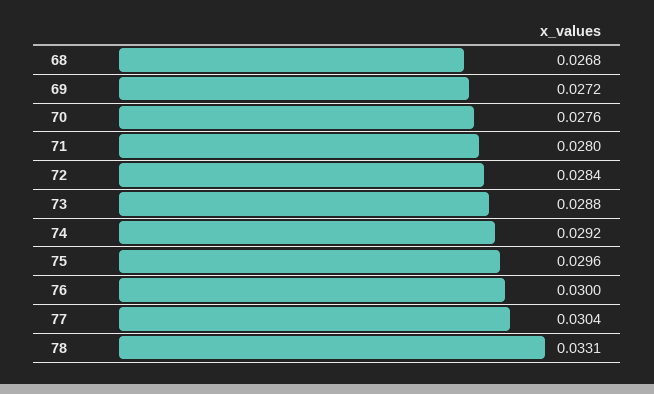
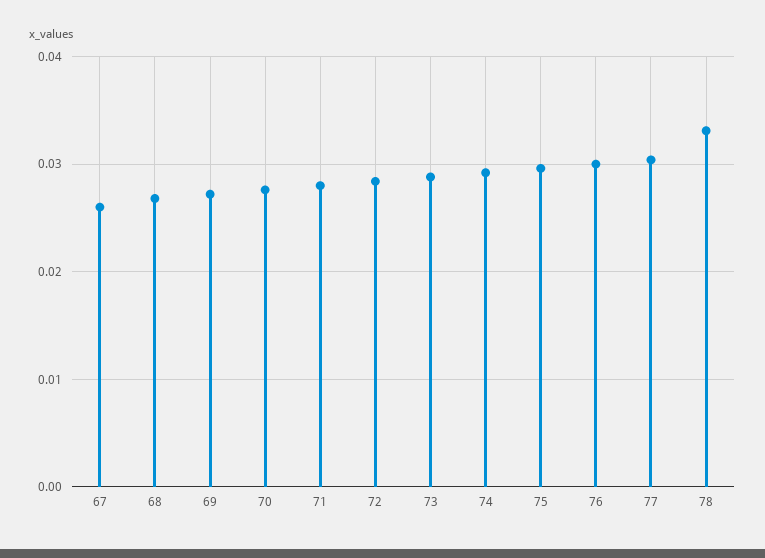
67: none -> 0.026

